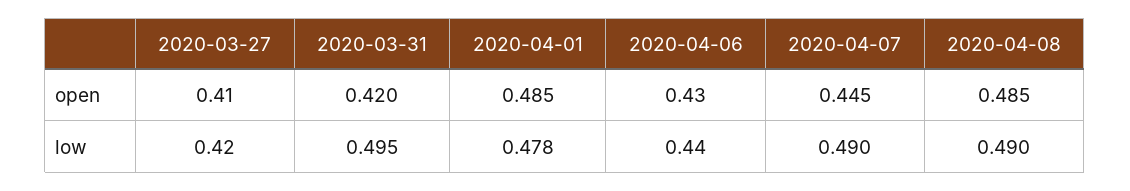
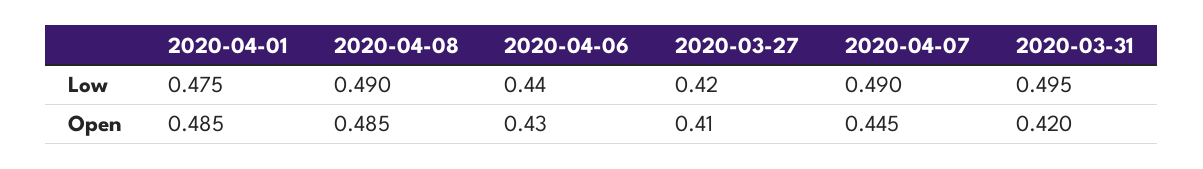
2020-04-01, low: 0.478 -> 0.475

